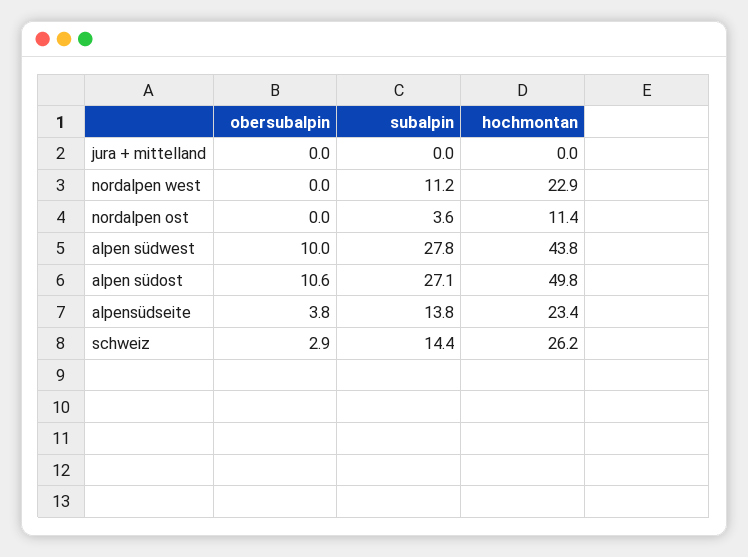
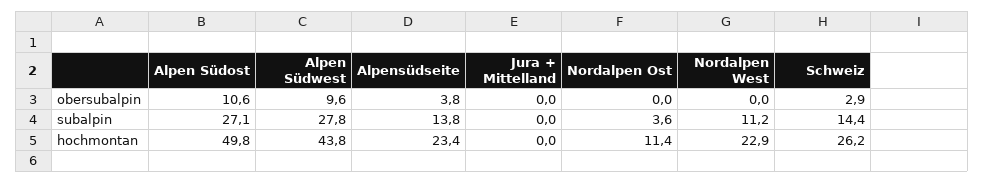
obersubalpin, alpen südwest: 10 -> 9.6

